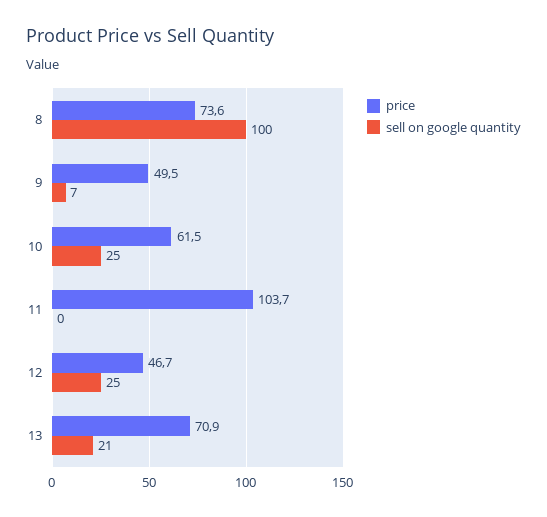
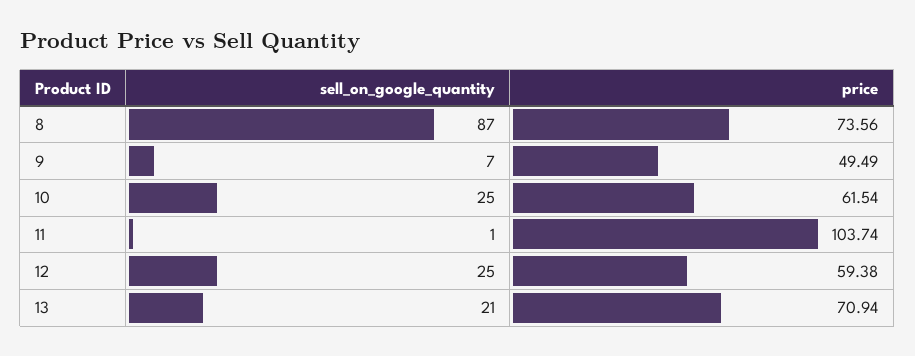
sell on google quantity, 8: 100 -> 87
sell on google quantity, 11: 0 -> 1
price, 12: 46.7 -> 59.38

